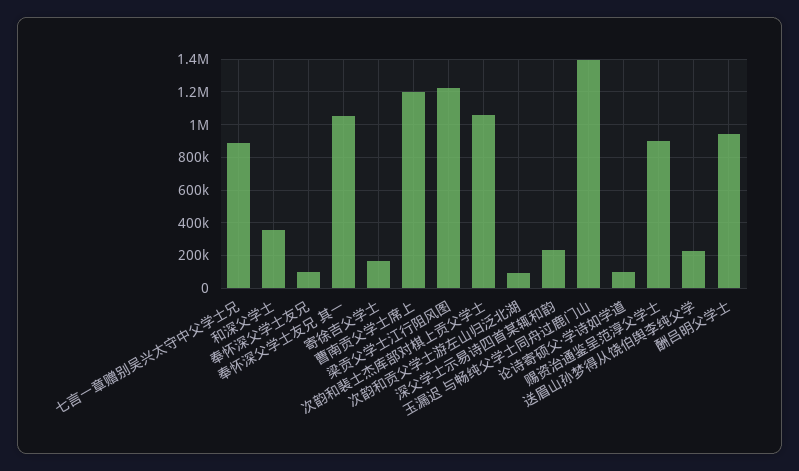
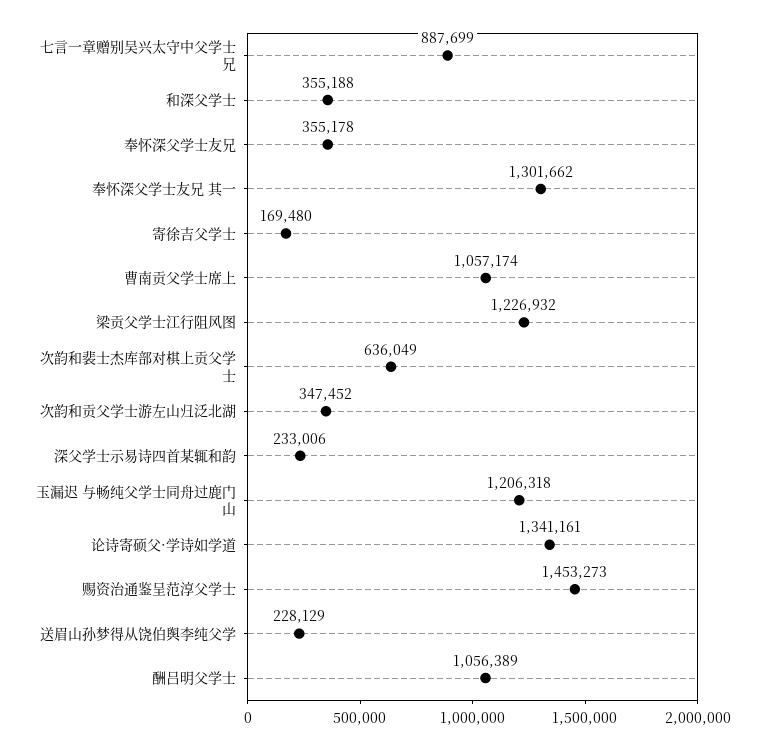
奉怀深父学士友兄: 100000 -> 355178
奉怀深父学士友兄 其一: 1050000 -> 1301662
曹南贡父学士席上: 1200000 -> 1057174
次韵和裴士杰库部对棋上贡父学士: 1050000 -> 636049
次韵和贡父学士游左山归泛北湖: 100000 -> 347452
玉漏迟 与畅纯父学士同舟过鹿门山: 1400000 -> 1206318
论诗寄硕父·学诗如学道: 100000 -> 1341161
赐资治通鉴呈范淳父学士: 900000 -> 1453273
酬吕明父学士: 950000 -> 1056389

